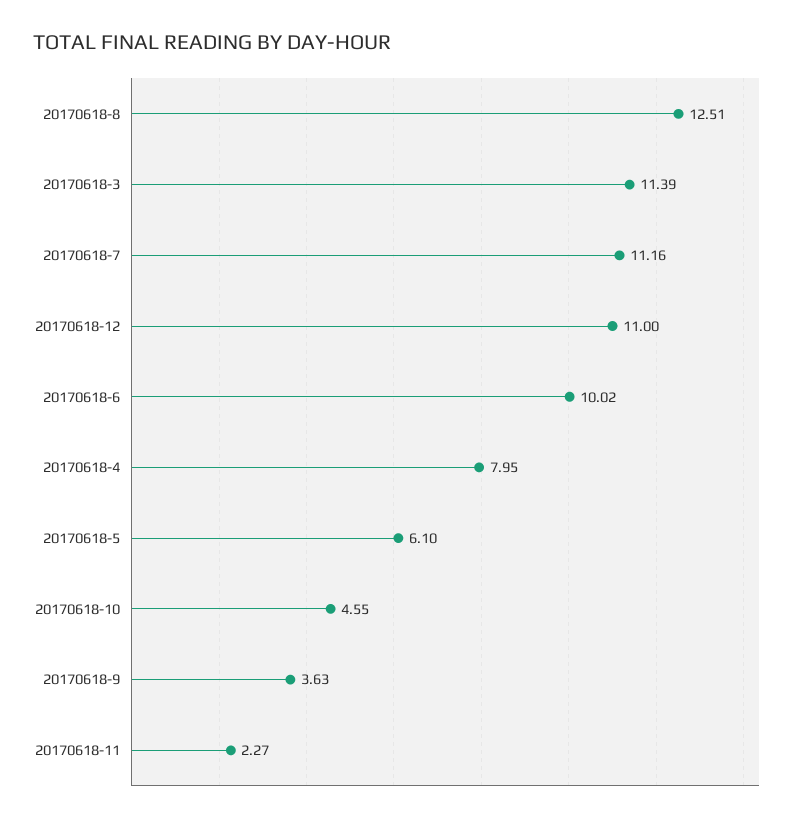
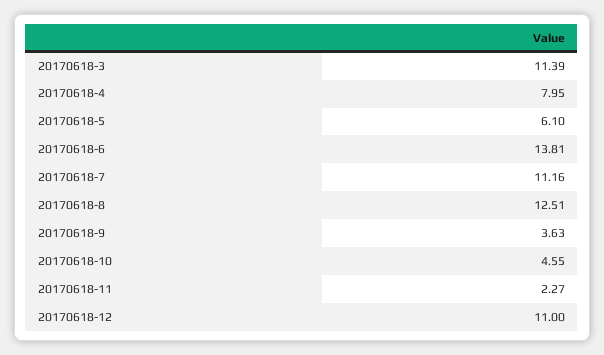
20170618-6: 10.02 -> 13.81

